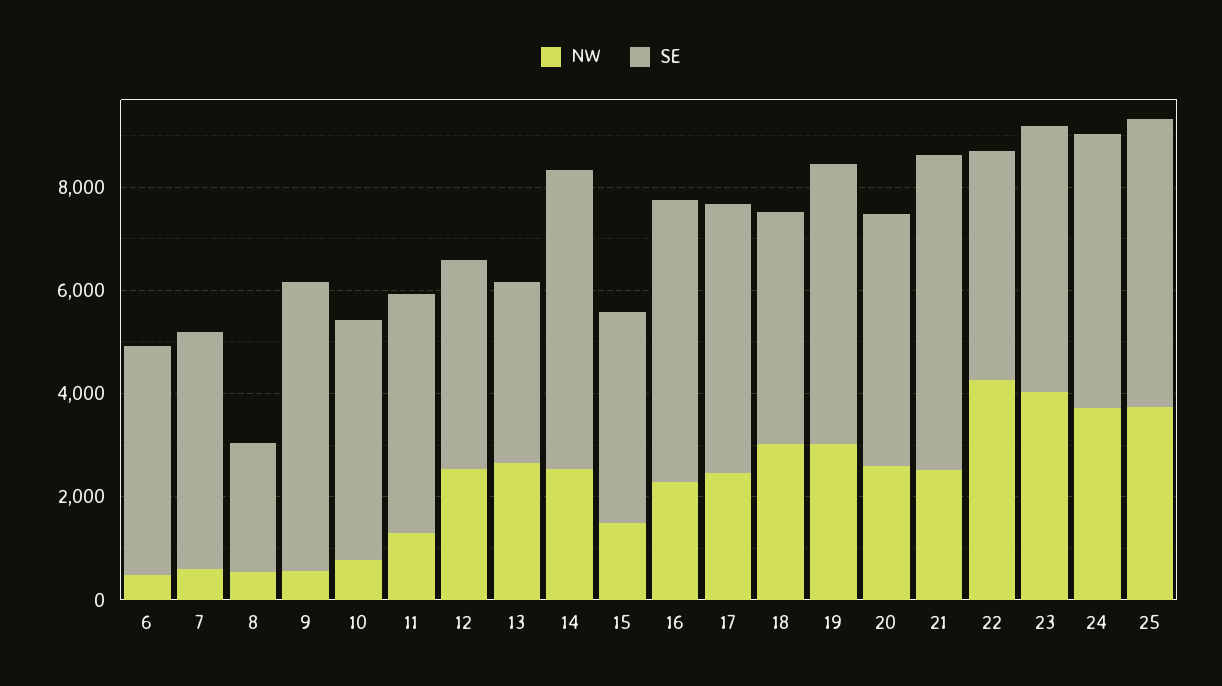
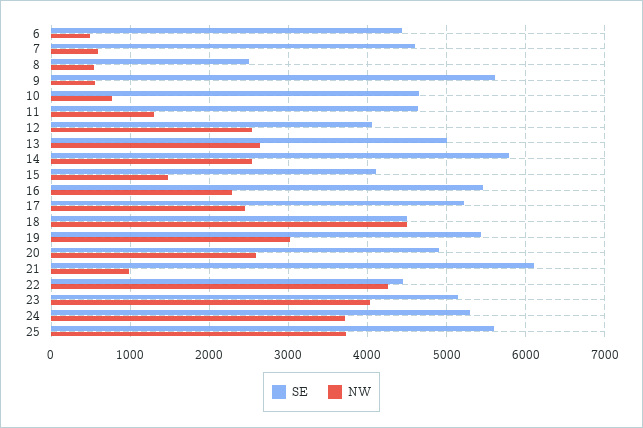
SE, 13: 3500 -> 5000
NW, 18: 3000 -> 4500
NW, 21: 2500 -> 1000

